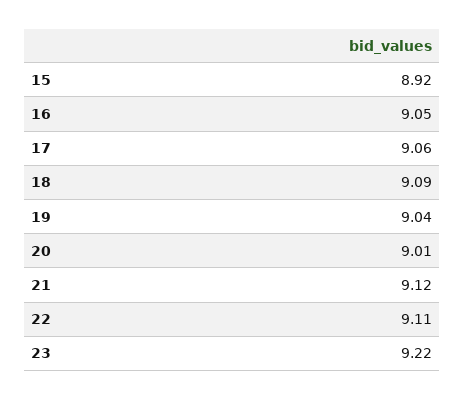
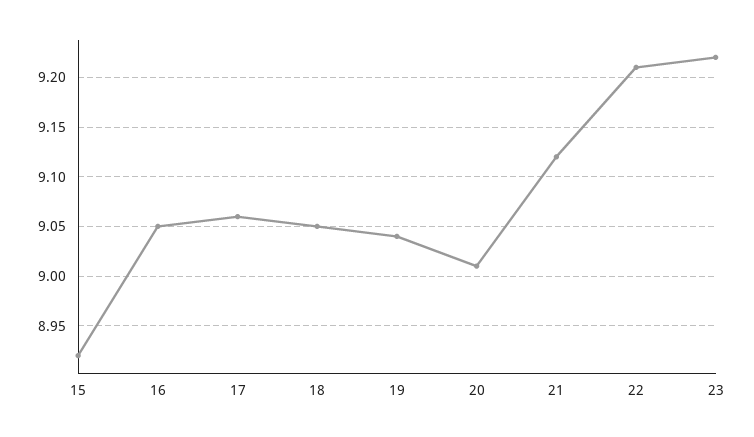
18: 9.09 -> 9.05
22: 9.11 -> 9.21

